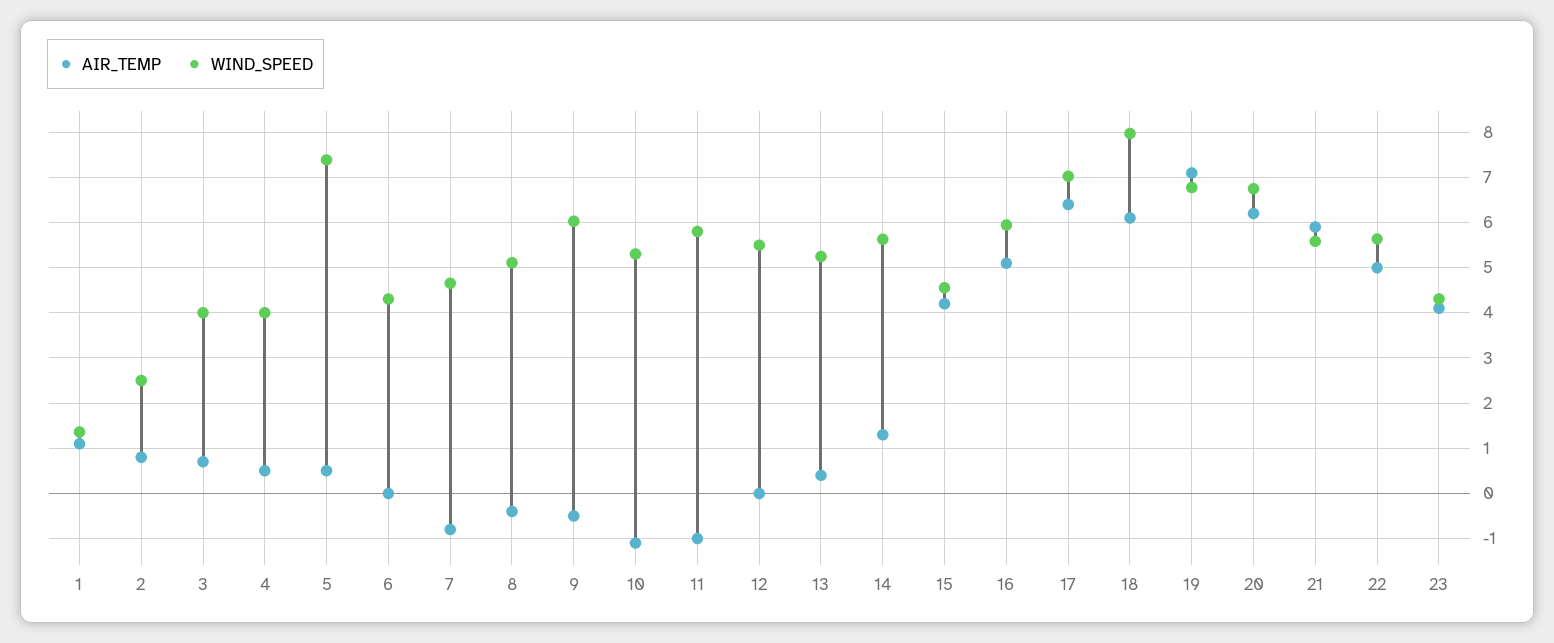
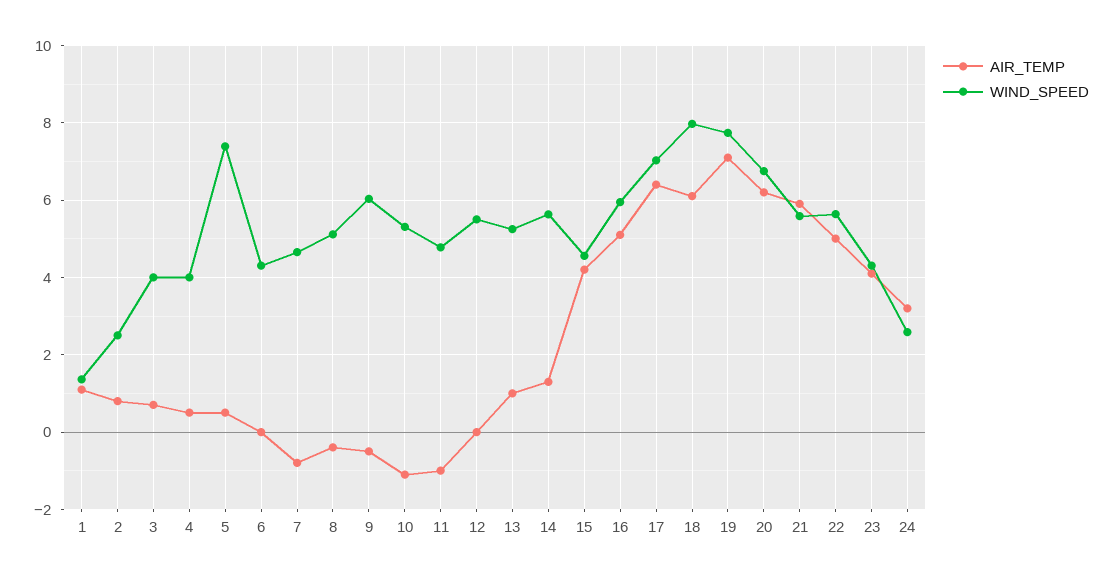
WIND_SPEED, 11: 5.8 -> 4.8
AIR_TEMP, 13: 0.4 -> 1
WIND_SPEED, 19: 6.8 -> 7.8
AIR_TEMP, 24: none -> 3.2
WIND_SPEED, 24: none -> 2.6

